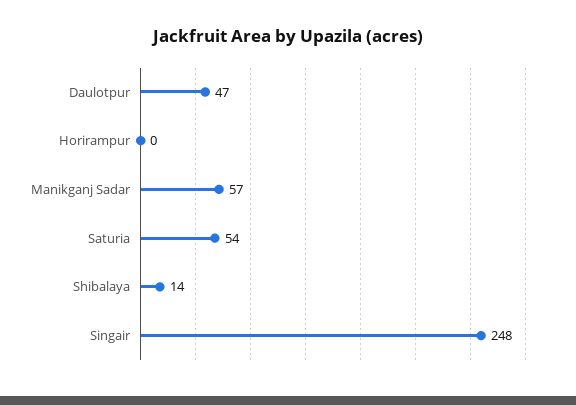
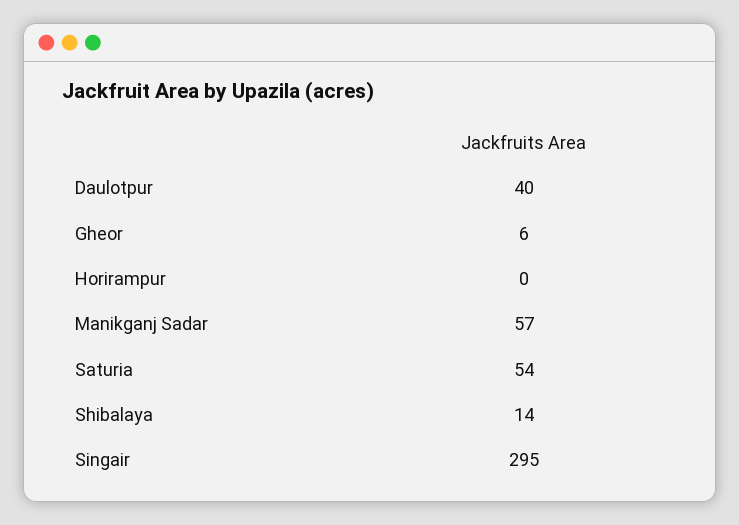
Daulotpur: 47 -> 40
Singair: 248 -> 295
Gheor: none -> 6

